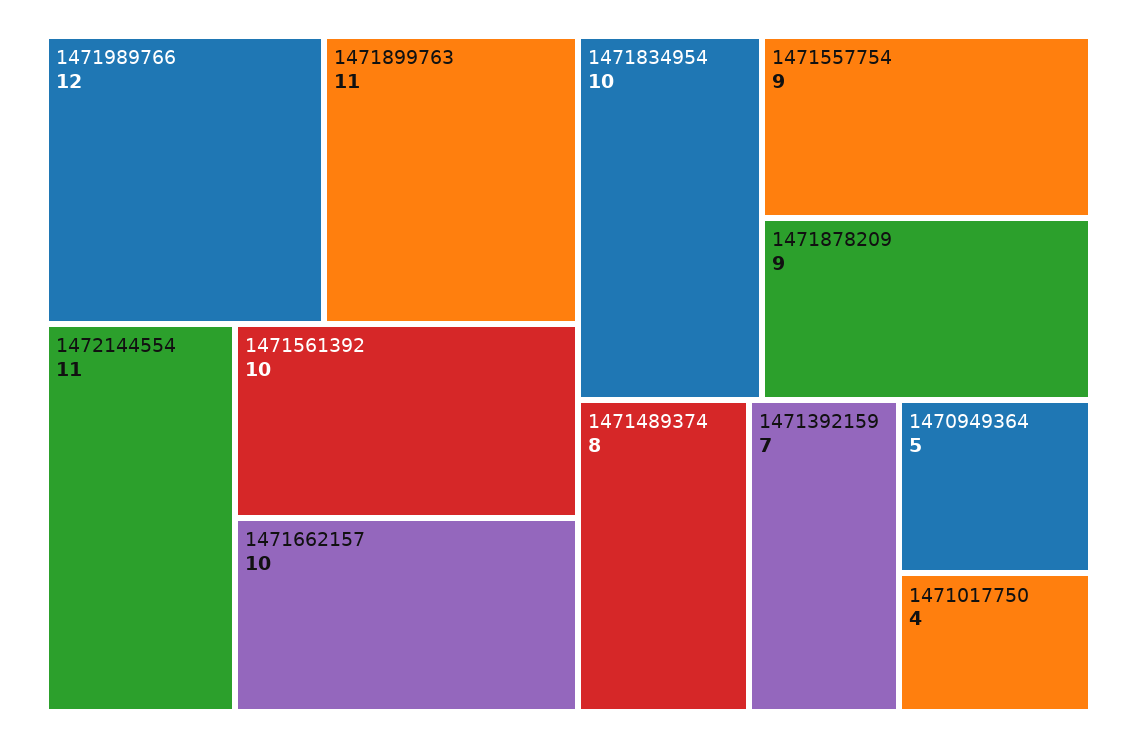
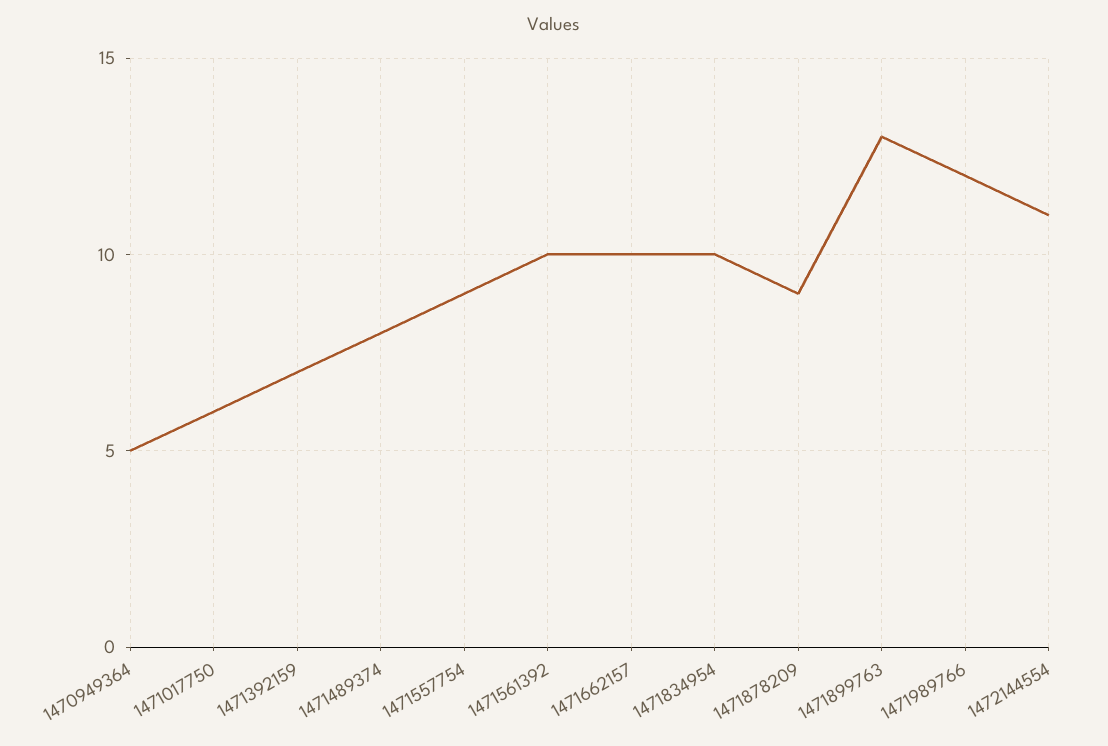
1471899763: 11 -> 13
1471017750: 4 -> 6

